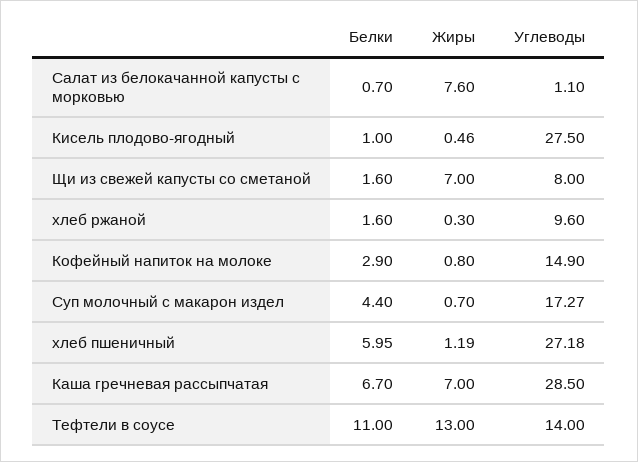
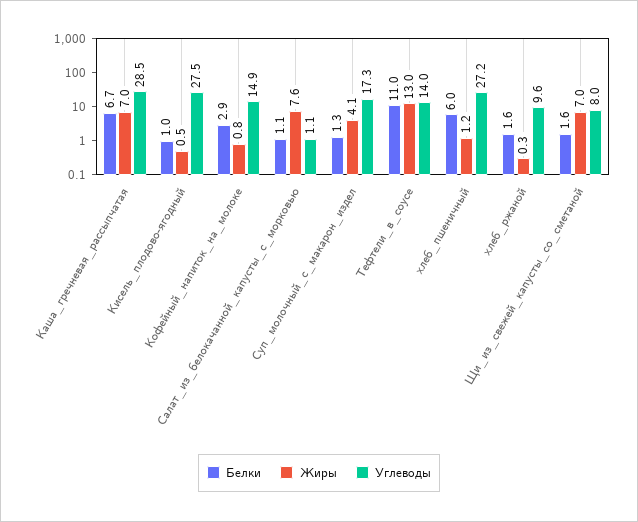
Белки, Салат из белокачанной капусты с морковью: 0.7 -> 1.1
Белки, Суп молочный с макарон издел: 4.4 -> 1.3
Жиры, Суп молочный с макарон издел: 0.7 -> 4.1

